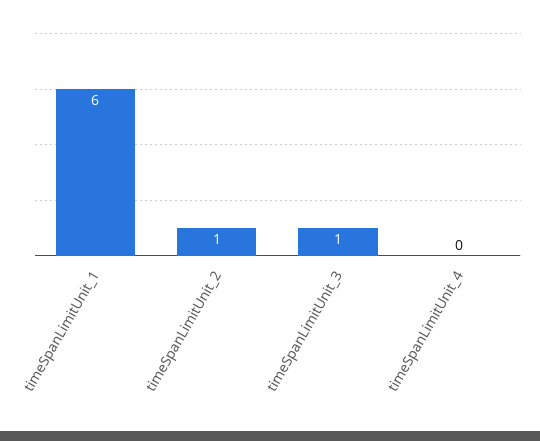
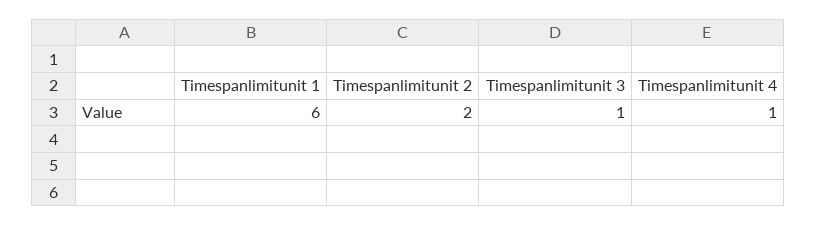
timeSpanLimitUnit_2: 1 -> 2
timeSpanLimitUnit_4: 0 -> 1

